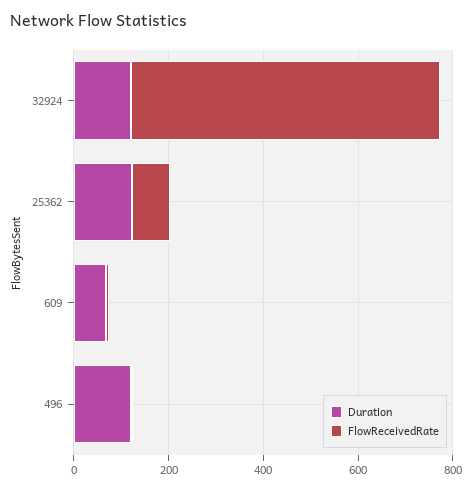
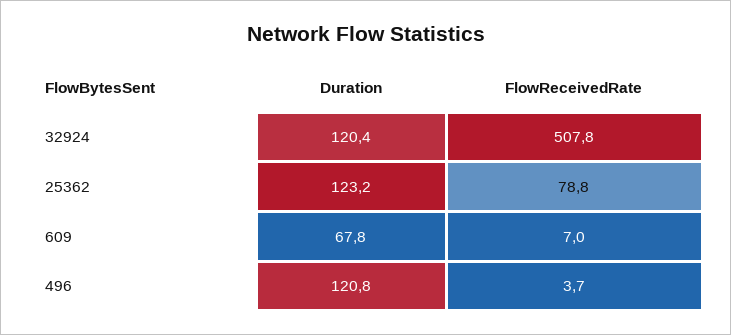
FlowReceivedRate, 32924: 650 -> 507.8

